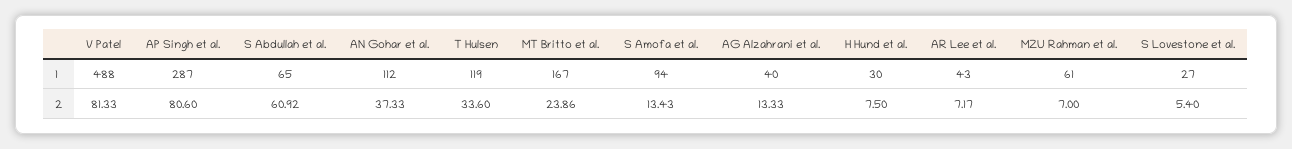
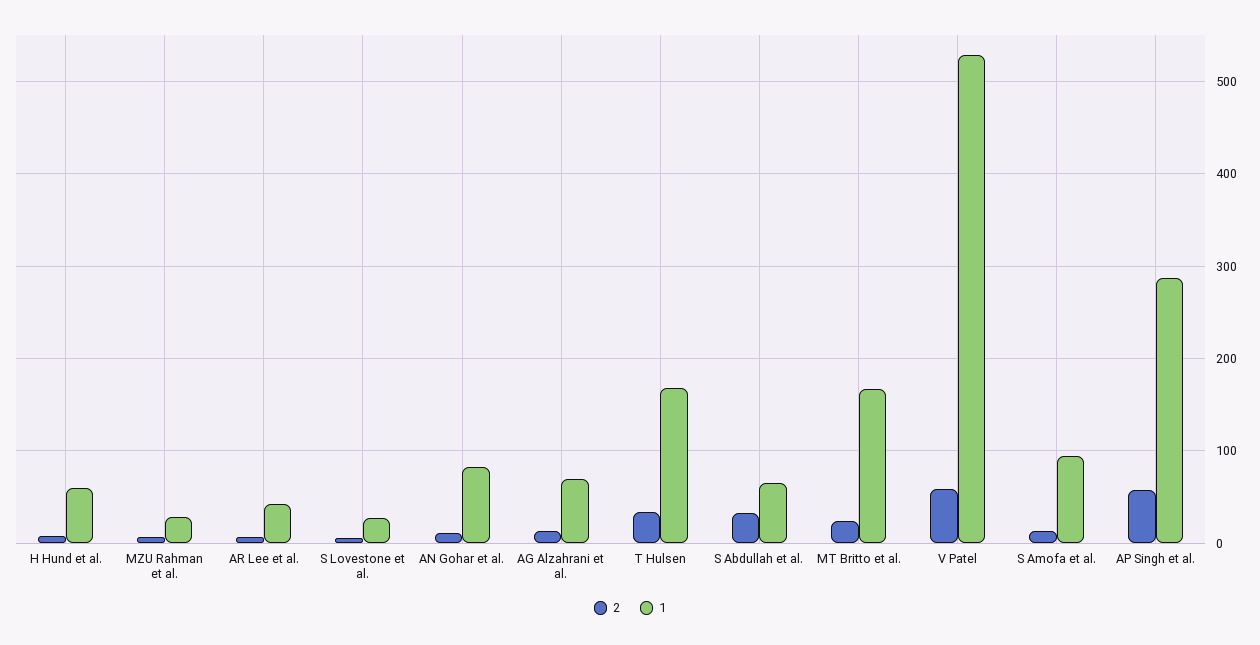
1, V Patel: 488 -> 530
1, AN Gohar et al.: 112 -> 80
1, T Hulsen: 119 -> 170
1, AG Alzahrani et al.: 40 -> 70
1, H Hund et al.: 30 -> 60
1, MZU Rahman et al.: 61 -> 30
2, V Patel: 81.33 -> 60
2, AP Singh et al.: 80.6 -> 60
2, S Abdullah et al.: 60.92 -> 30
2, AN Gohar et al.: 37.33 -> 10

